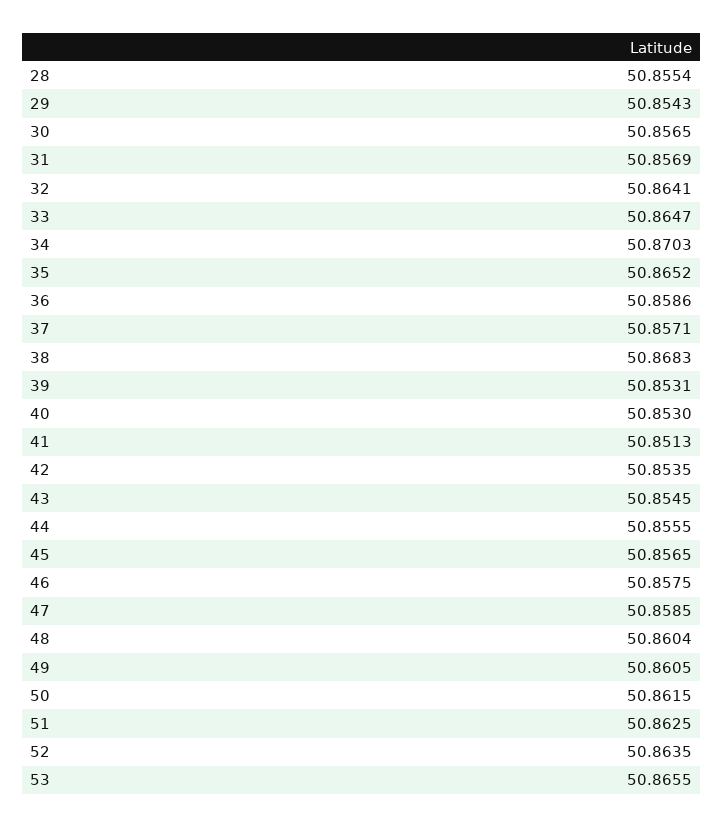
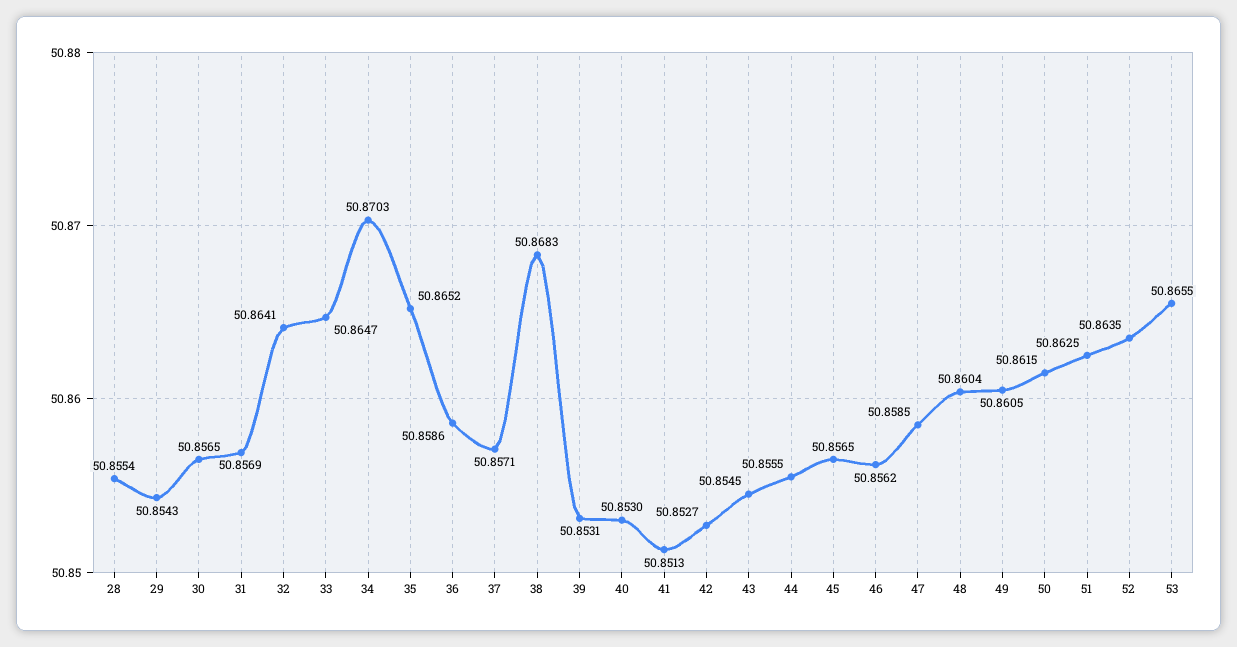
42: 50.8535 -> 50.8527
46: 50.8575 -> 50.8562

